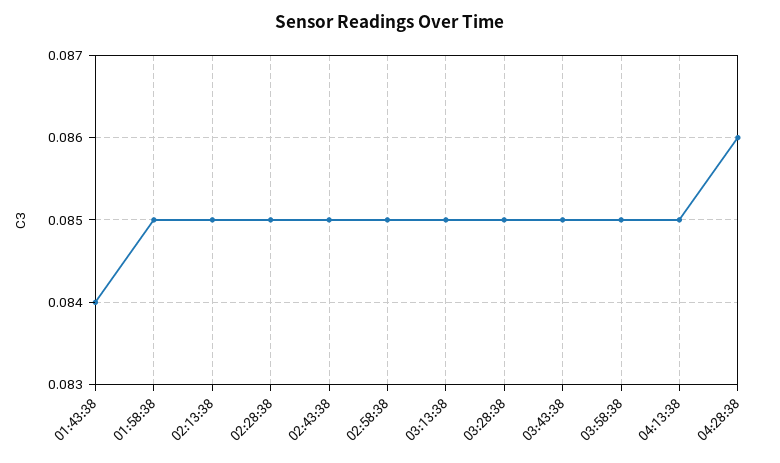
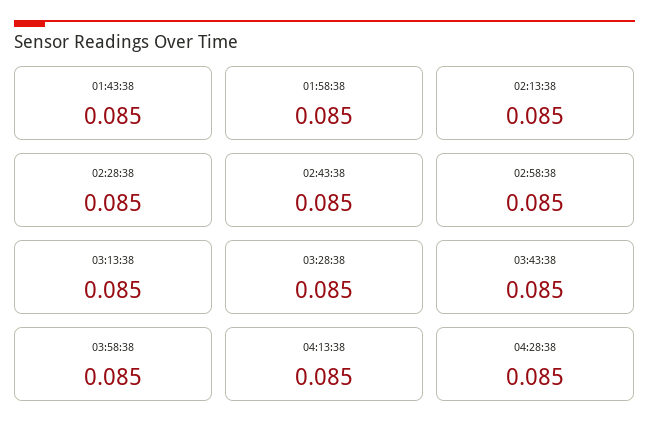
01:43:38: 0.084 -> 0.085
04:28:38: 0.086 -> 0.085

